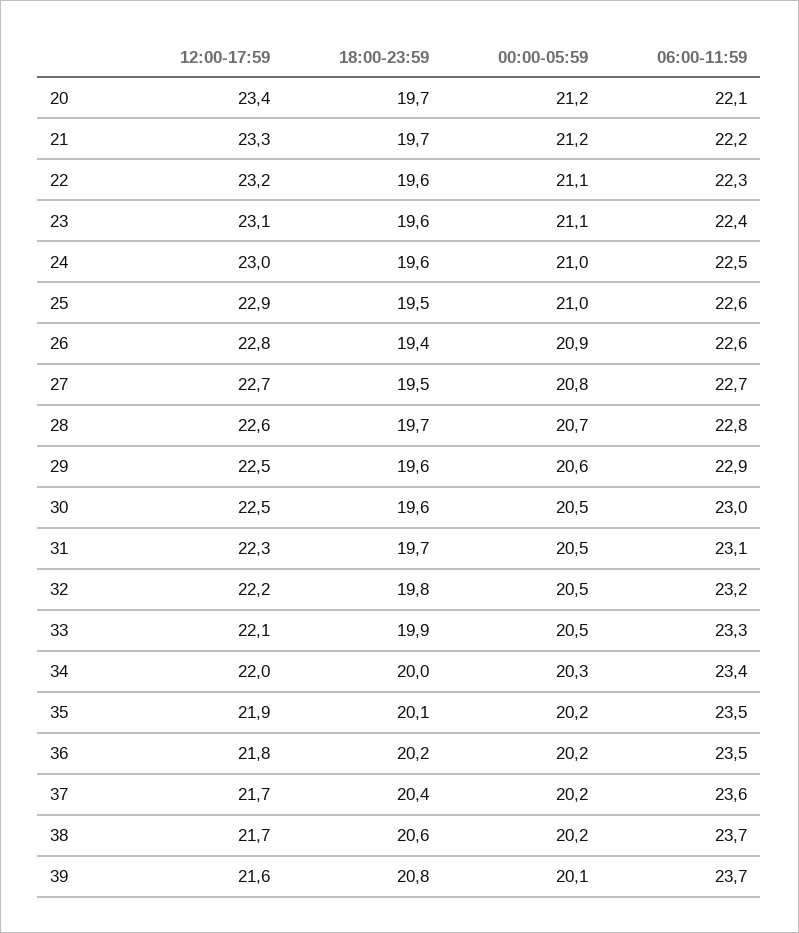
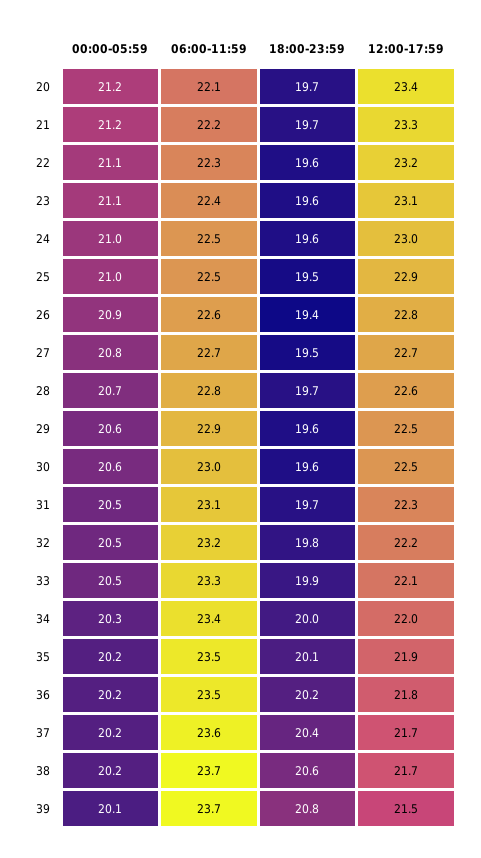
06:00-11:59, 25: 22.6 -> 22.5
00:00-05:59, 30: 20.5 -> 20.6
12:00-17:59, 39: 21.6 -> 21.5

